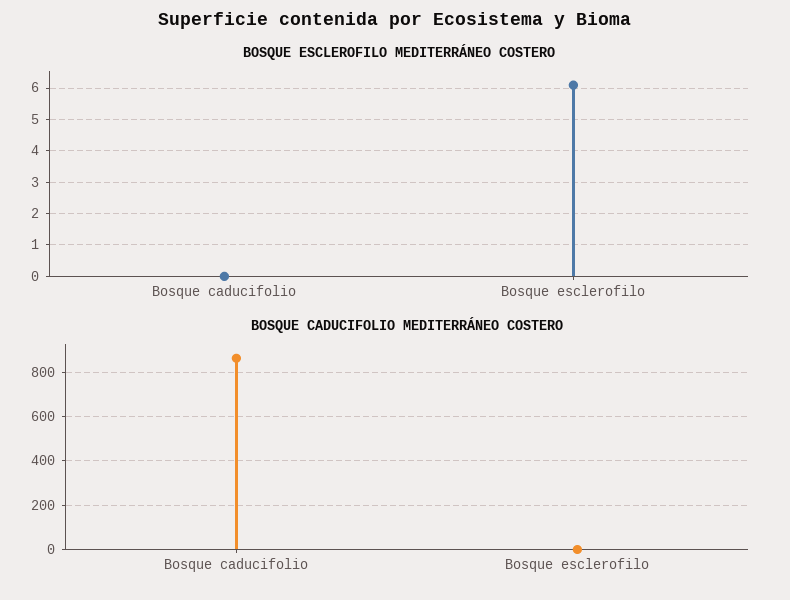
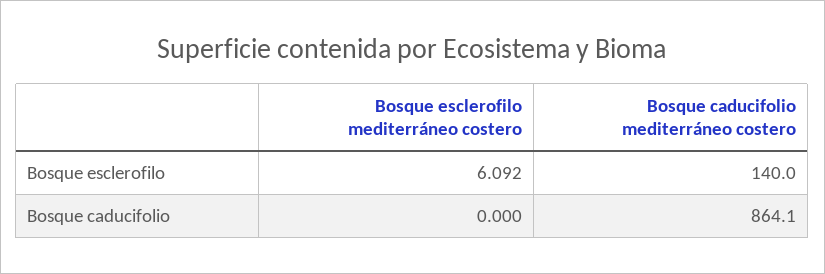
BOSQUE CADUCIFOLIO MEDITERRÁNEO COSTERO, Bosque esclerofilo: 0 -> 140

